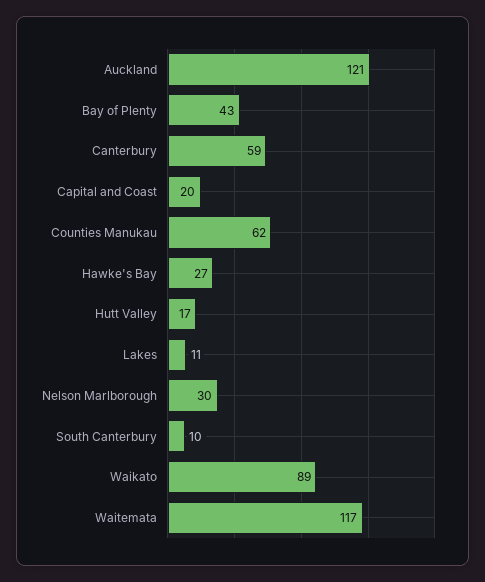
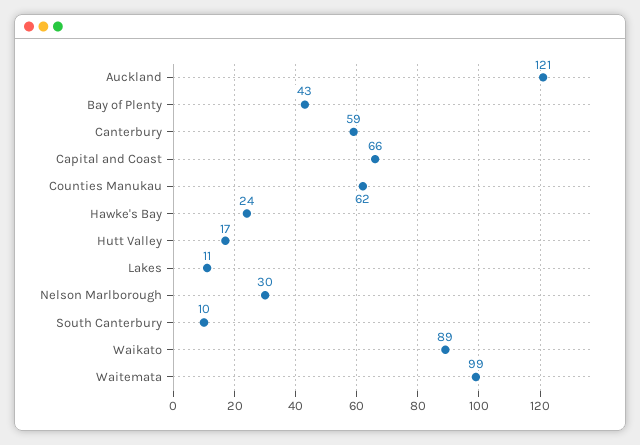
Capital and Coast: 20 -> 66
Hawke's Bay: 27 -> 24
Waitemata: 117 -> 99

